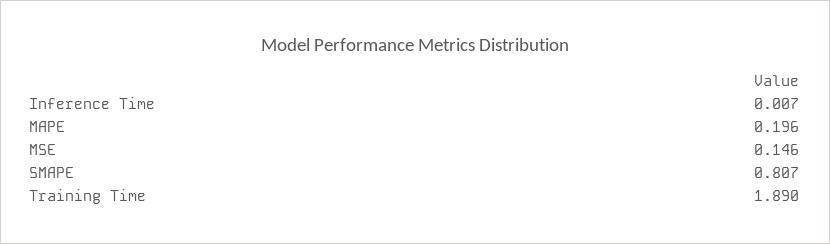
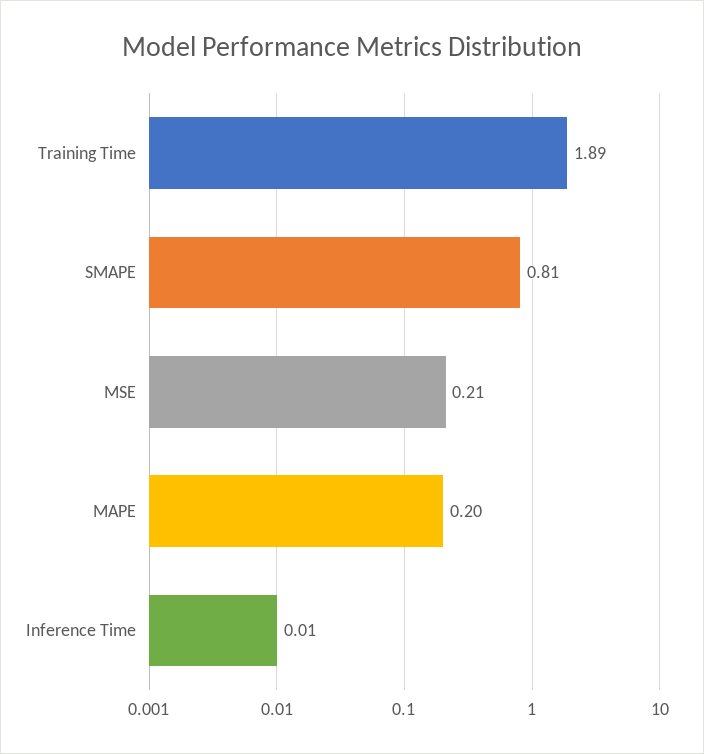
MSE: 0.146 -> 0.21

